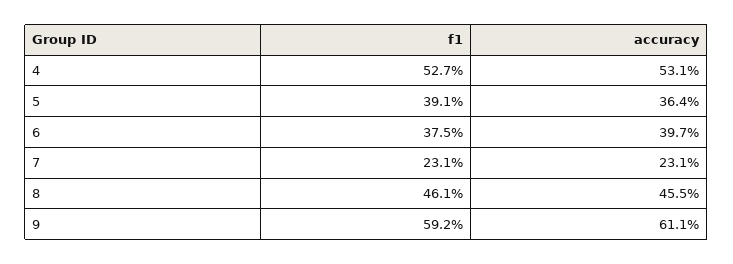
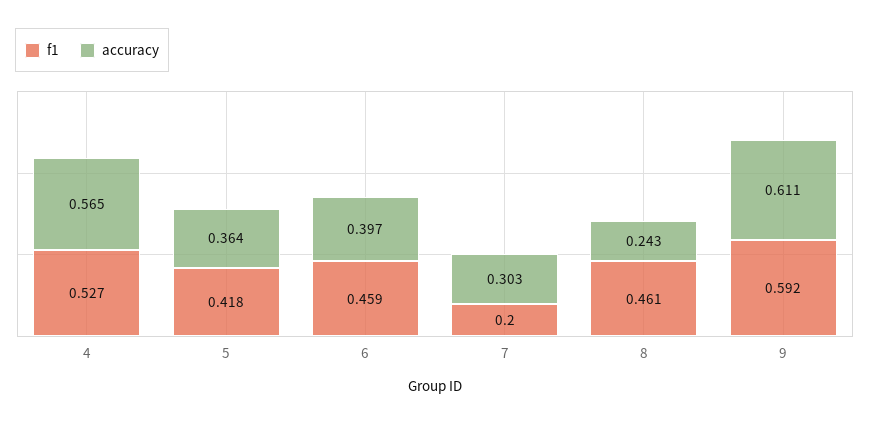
accuracy, 4: 0.531 -> 0.565
f1, 5: 0.391 -> 0.418
f1, 6: 0.375 -> 0.459
f1, 7: 0.231 -> 0.2
accuracy, 7: 0.231 -> 0.303
accuracy, 8: 0.455 -> 0.243

